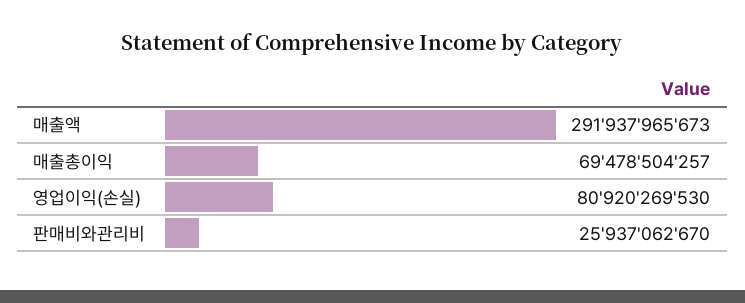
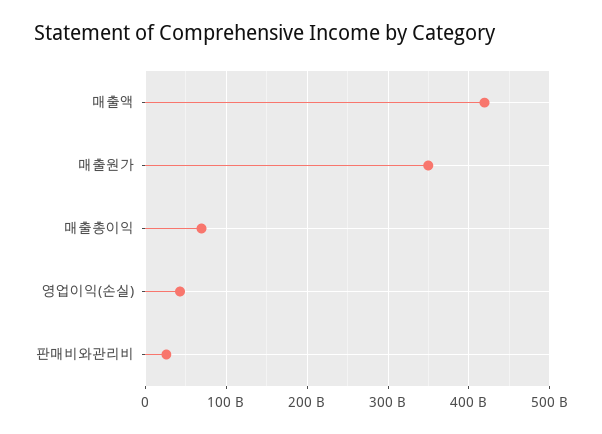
매출액: 291937965673 -> 420000000000
영업이익(손실): 80920269530 -> 40000000000
매출원가: none -> 350000000000

